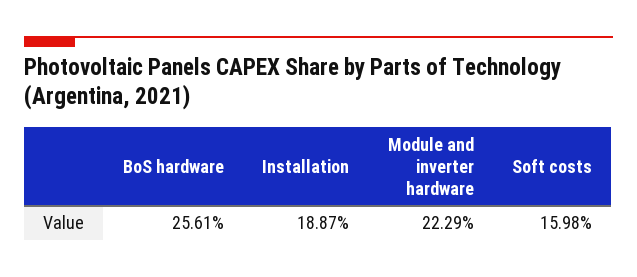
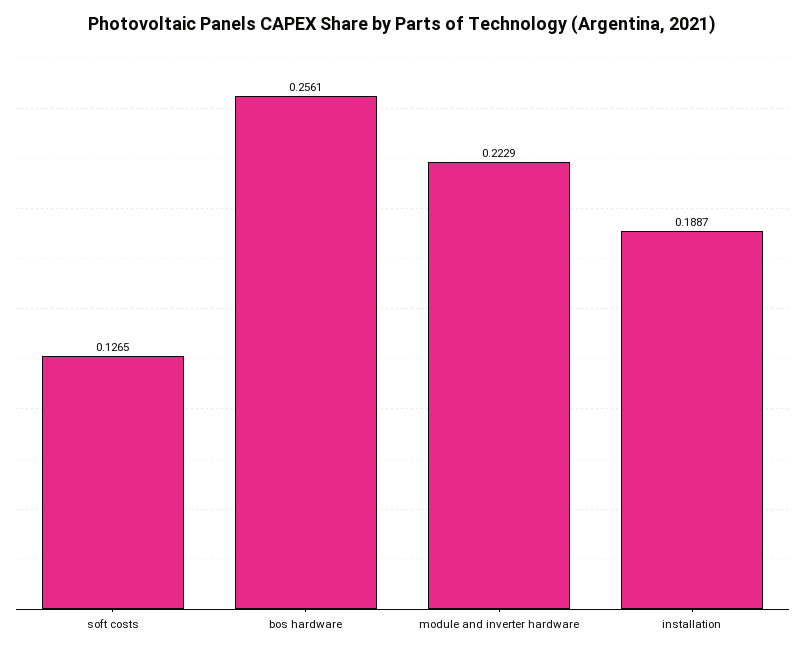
Soft costs: 0.1598 -> 0.1265

